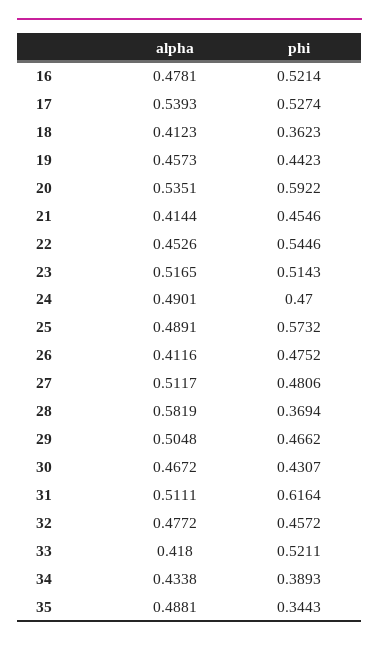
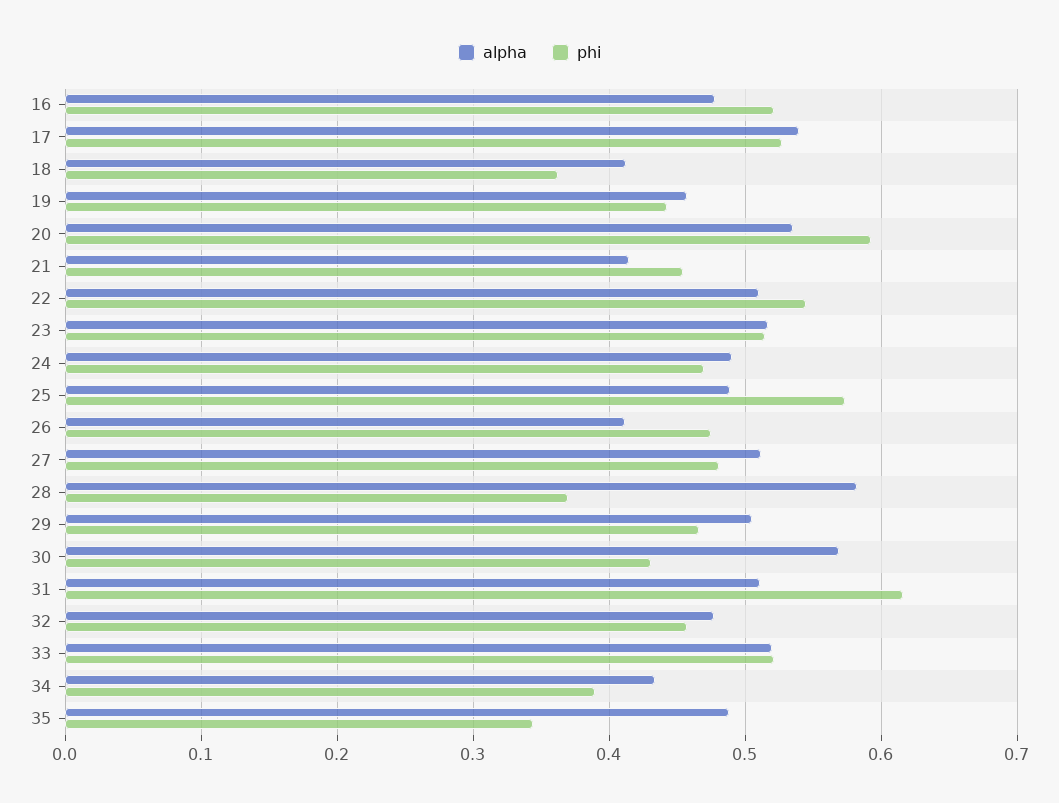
alpha, 22: 0.4526 -> 0.51
alpha, 30: 0.4672 -> 0.57
alpha, 33: 0.418 -> 0.52

